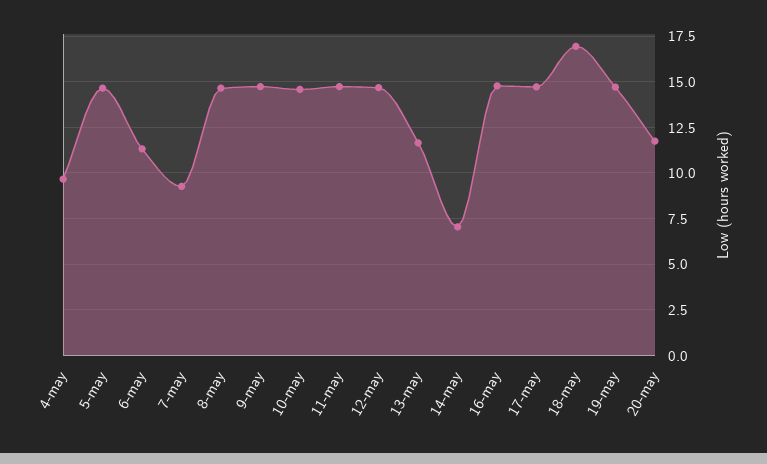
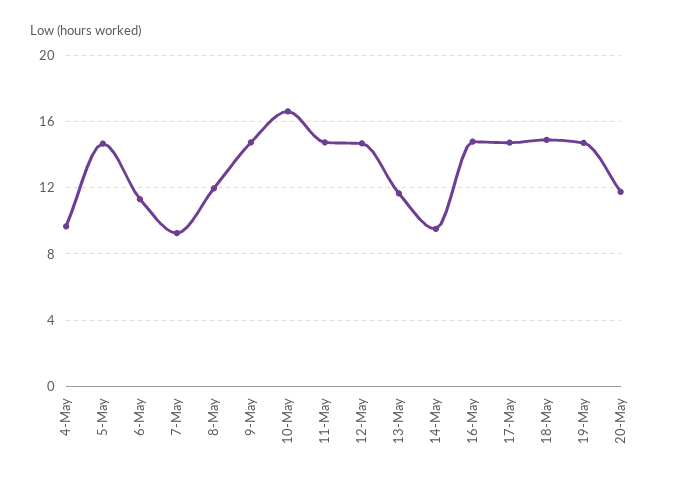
8-may: 14.5 -> 12
10-may: 14.5 -> 16.5
14-may: 7 -> 9.5
18-may: 17 -> 15

